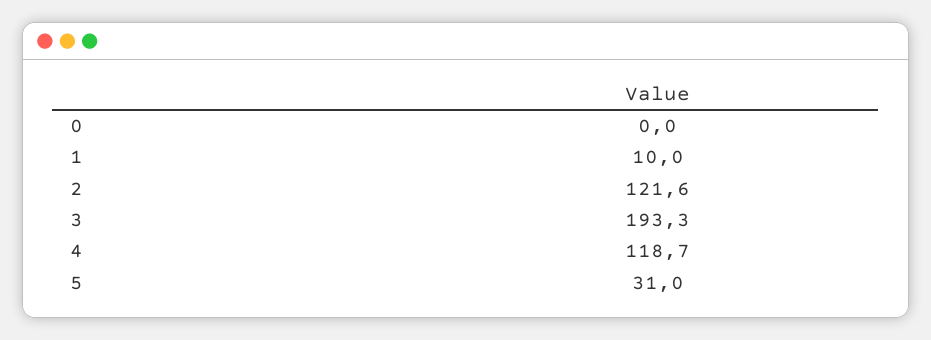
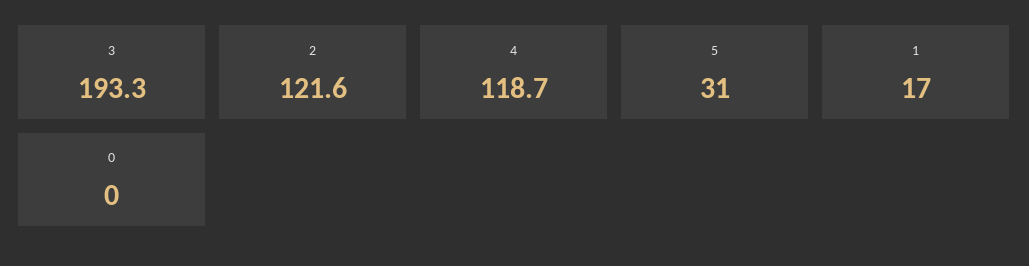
1: 10 -> 17

